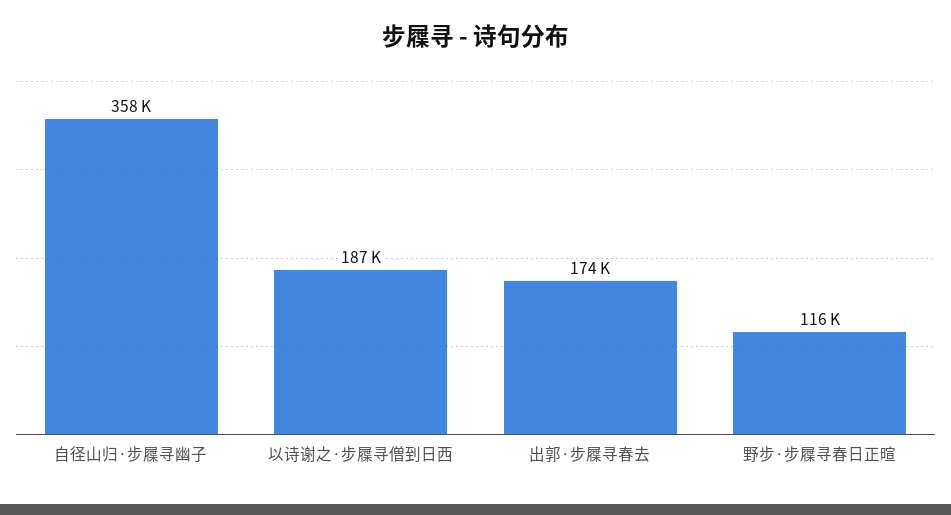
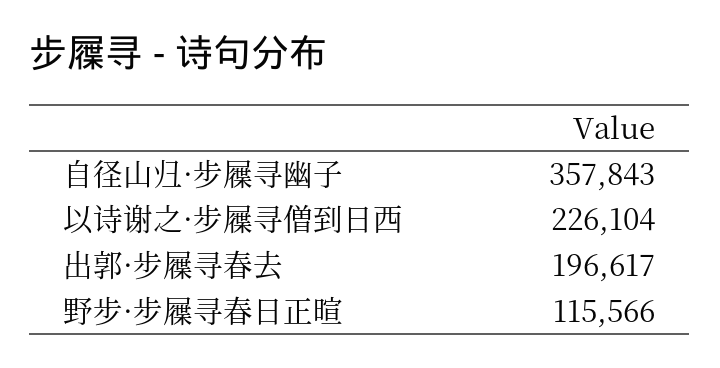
以诗谢之·步屧寻僧到日西: 187000 -> 226104
出郭·步屧寻春去: 174000 -> 196617

